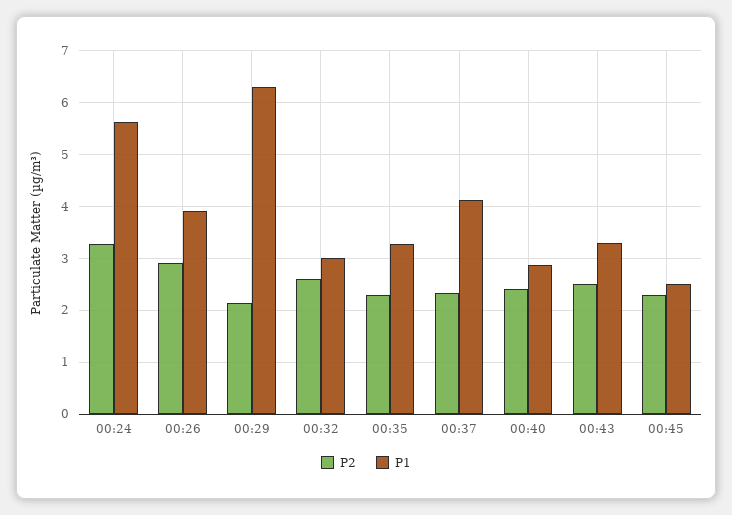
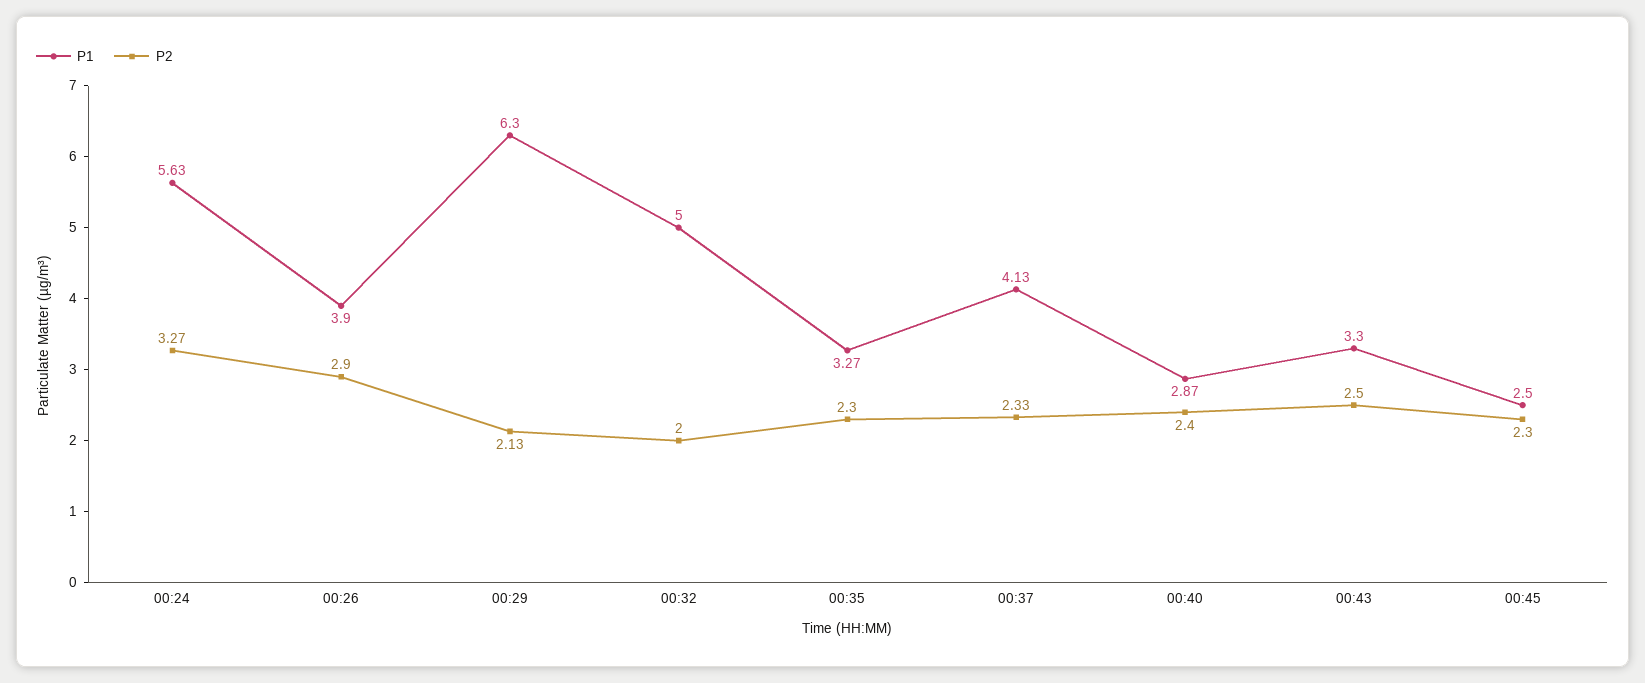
P2, 00:32: 2.6 -> 2
P1, 00:32: 3 -> 5

